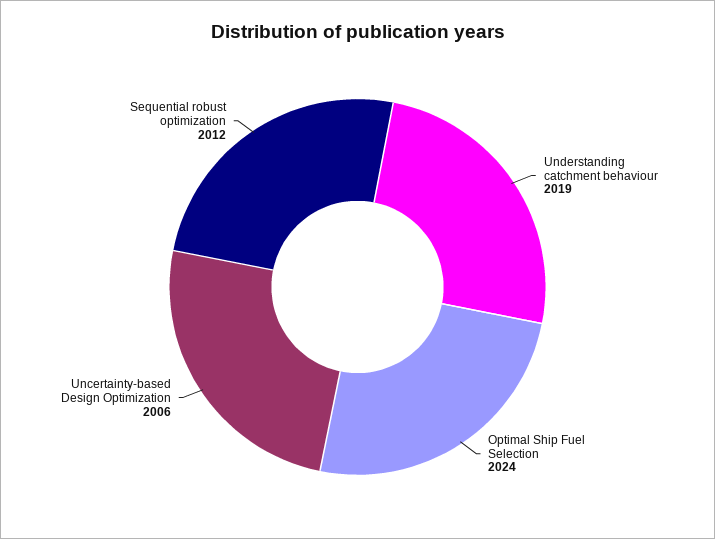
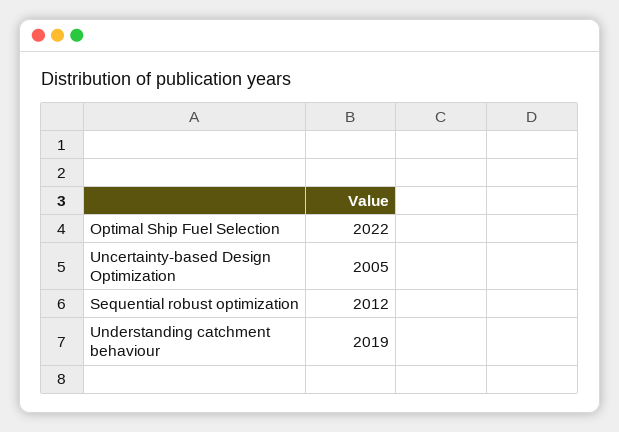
Optimal Ship Fuel Selection: 2024 -> 2022
Uncertainty-based Design Optimization: 2006 -> 2005

